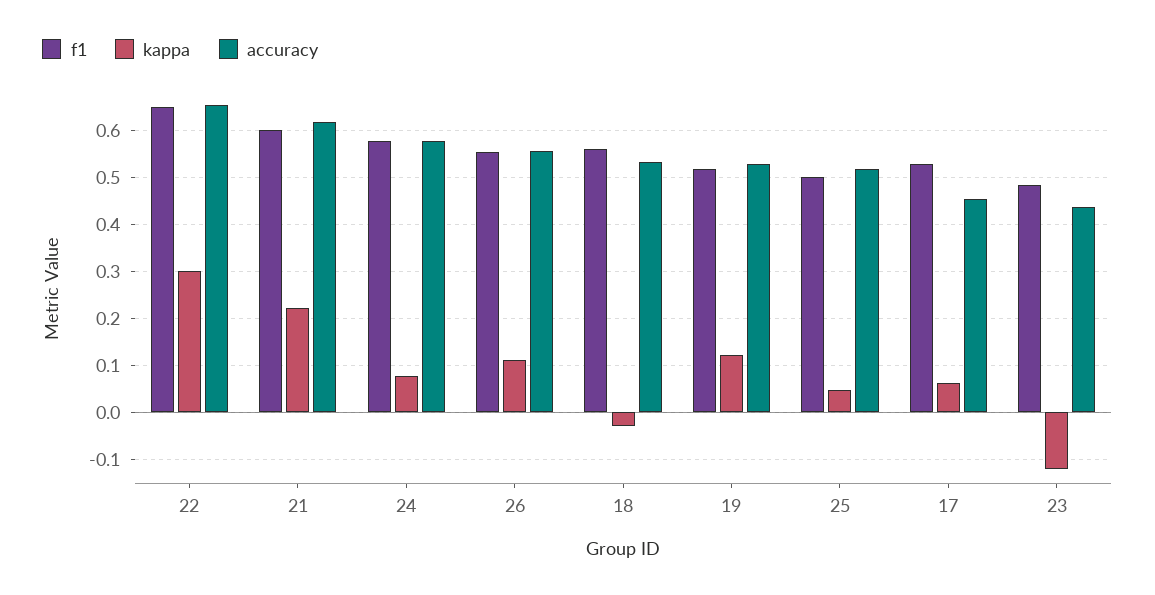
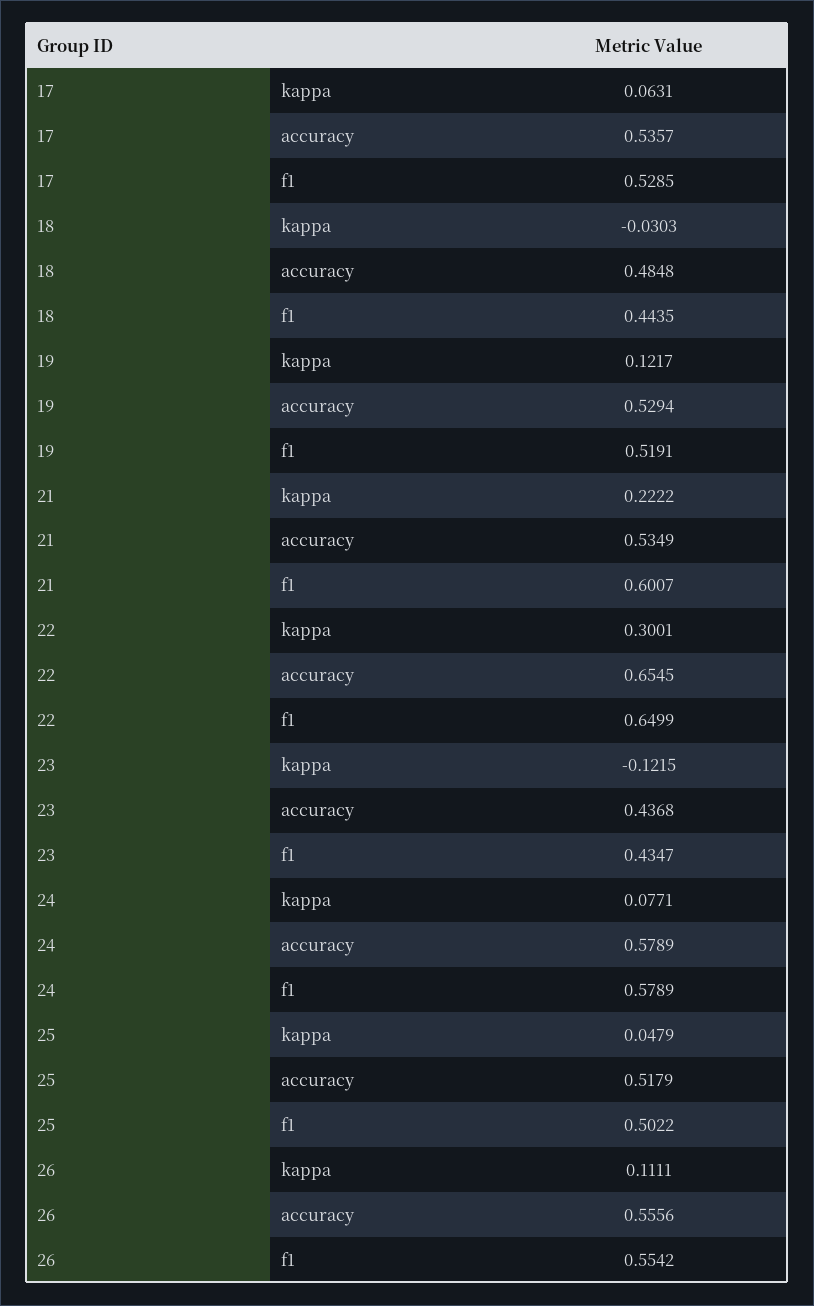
accuracy, 21: 0.62 -> 0.5349
f1, 18: 0.56 -> 0.4435
accuracy, 18: 0.54 -> 0.4848
accuracy, 17: 0.46 -> 0.5357
f1, 23: 0.48 -> 0.4347

